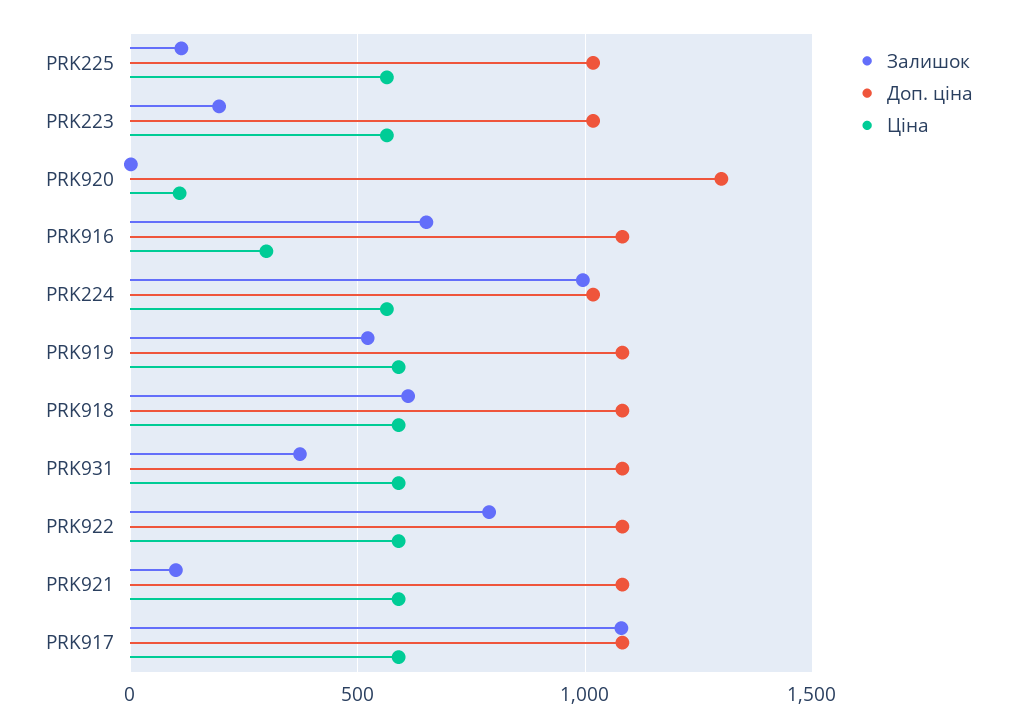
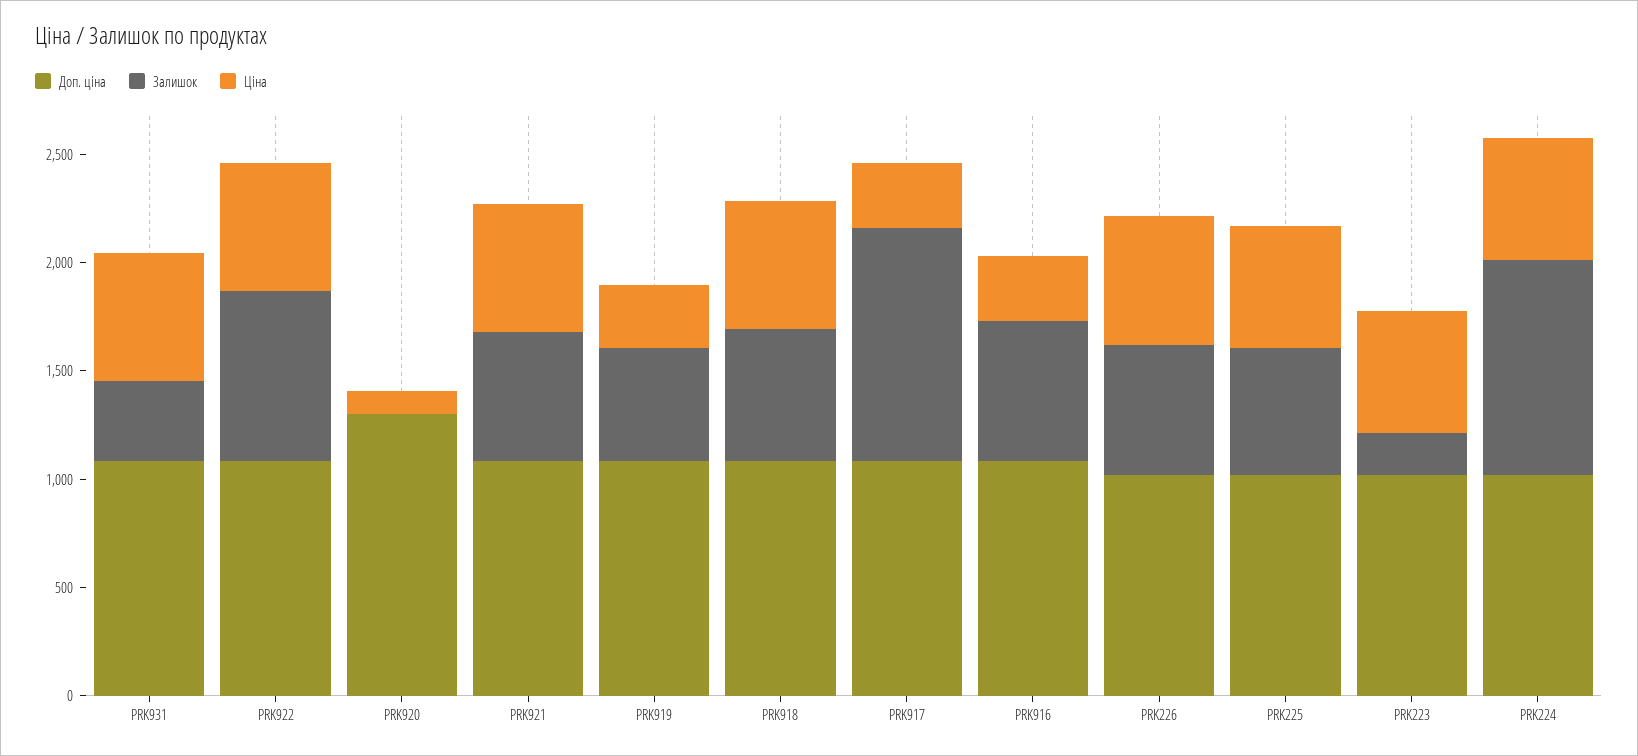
Залишок, PRK225: 100 -> 600
Ціна, PRK919: 600 -> 300
Залишок, PRK921: 100 -> 600
Ціна, PRK917: 600 -> 300
Доп. ціна, PRK226: none -> 1000
Залишок, PRK226: none -> 600
Ціна, PRK226: none -> 600

